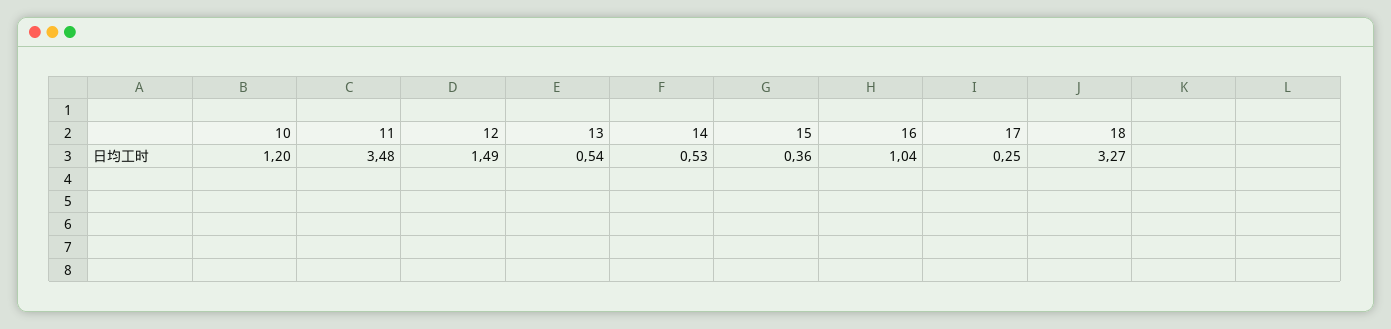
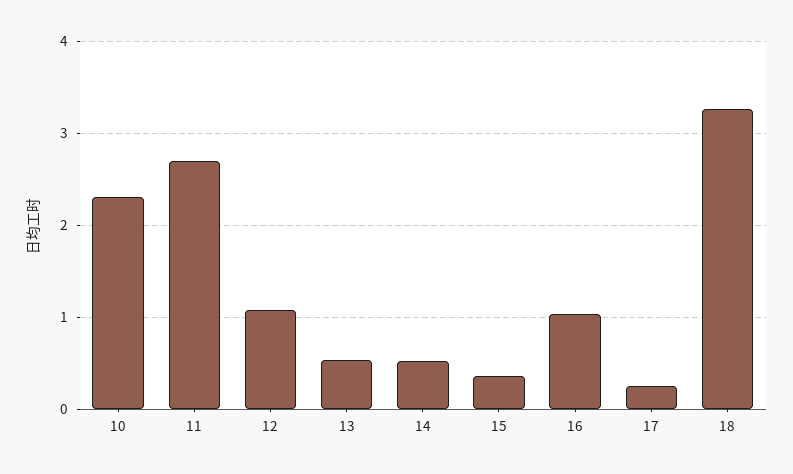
10: 1.2 -> 2.3
11: 3.48 -> 2.7
12: 1.49 -> 1.1

